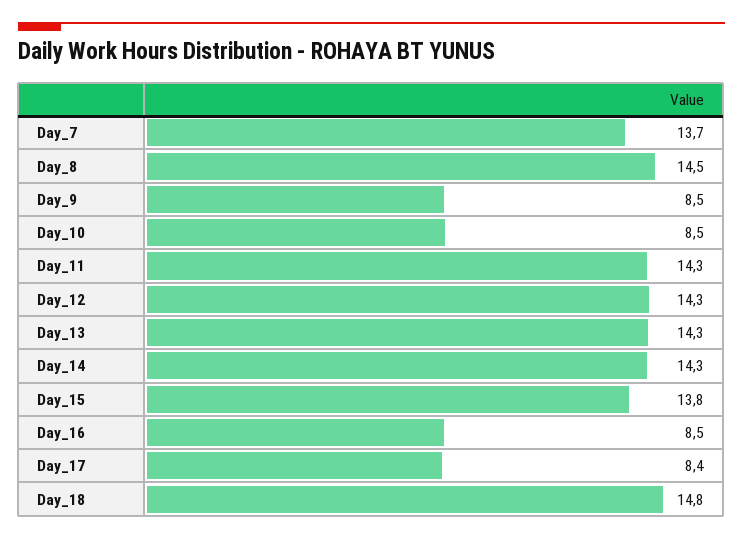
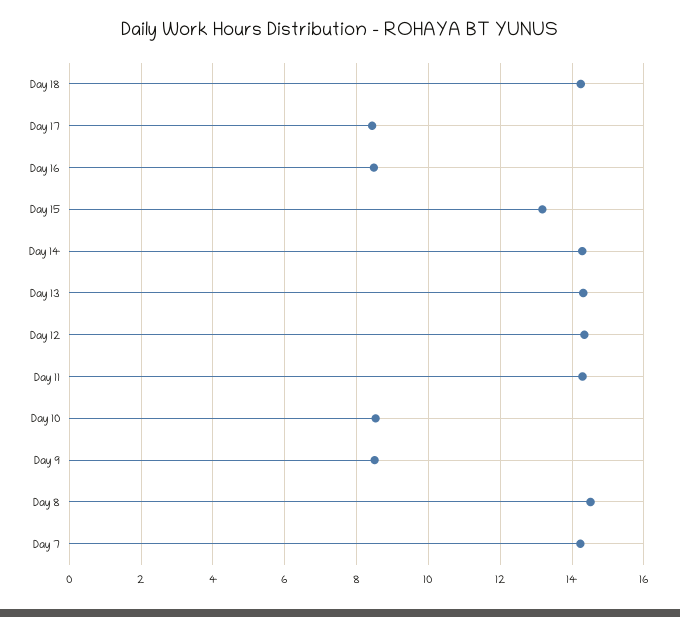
Day_7: 13.7 -> 14.2
Day_15: 13.8 -> 13.2
Day_18: 14.8 -> 14.2

